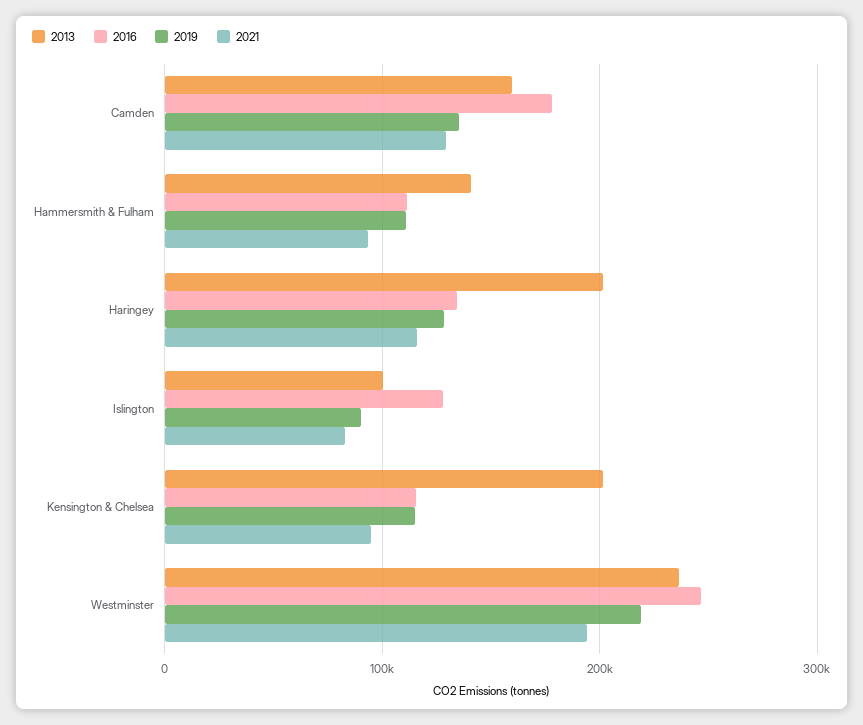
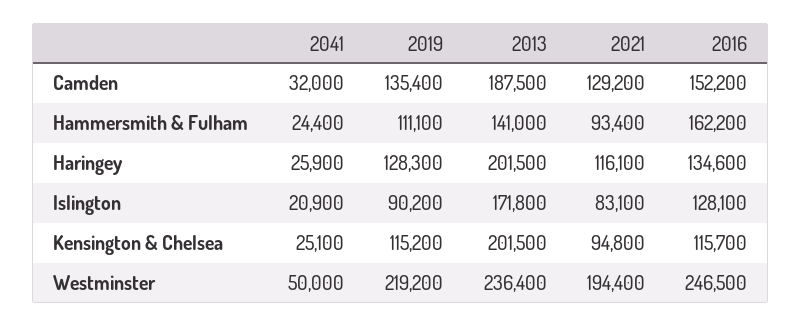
2013, Camden: 160000 -> 187500
2016, Camden: 180000 -> 152200
2016, Hammersmith & Fulham: 110000 -> 162200
2013, Islington: 100000 -> 171800
2041, Camden: none -> 32000
2041, Hammersmith & Fulham: none -> 24400
2041, Haringey: none -> 25900
2041, Islington: none -> 20900
2041, Kensington & Chelsea: none -> 25100
2041, Westminster: none -> 50000

